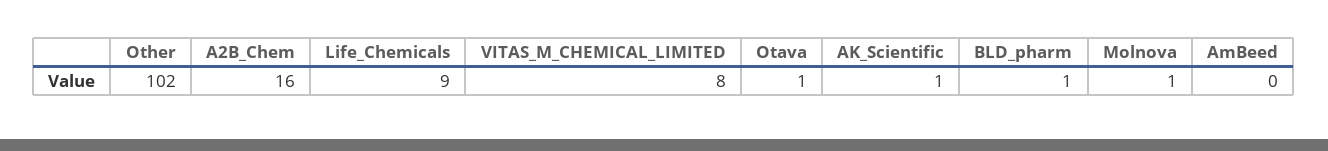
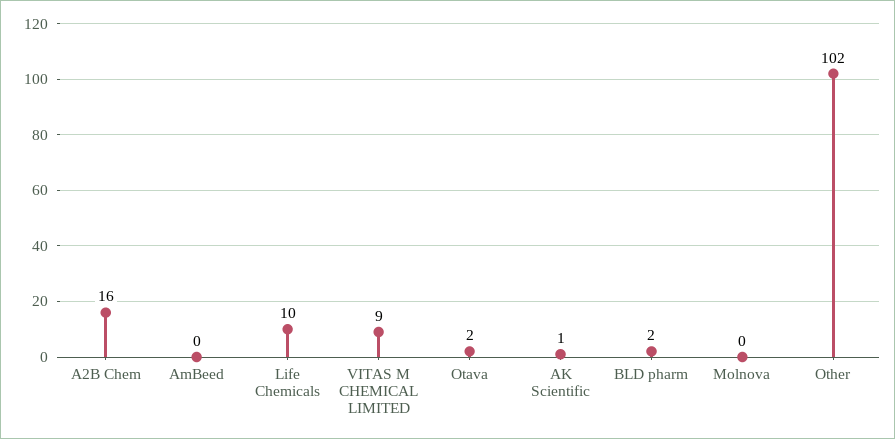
Life_Chemicals: 9 -> 10
VITAS_M_CHEMICAL_LIMITED: 8 -> 9
Otava: 1 -> 2
BLD_pharm: 1 -> 2
Molnova: 1 -> 0

